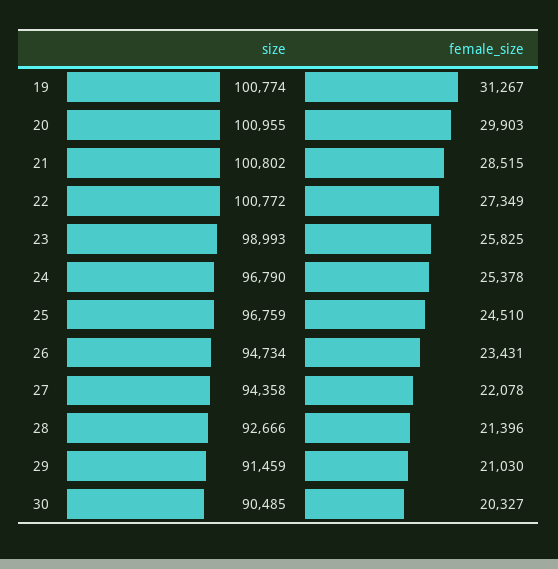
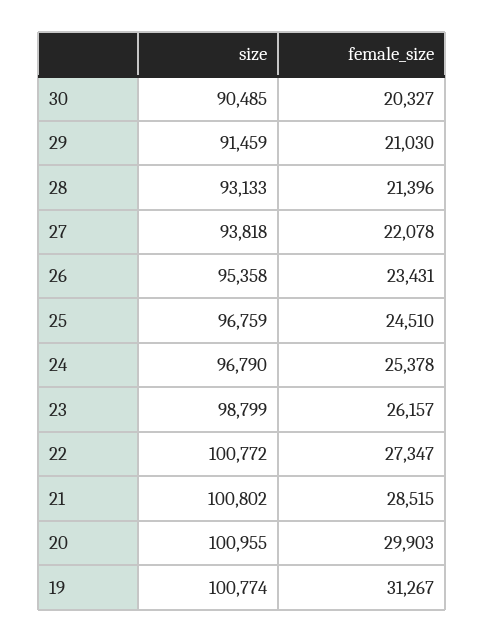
female_size, 22: 27349 -> 27347
size, 23: 98993 -> 98799
female_size, 23: 25825 -> 26157
size, 26: 94734 -> 95358
size, 27: 94358 -> 93818
size, 28: 92666 -> 93133

